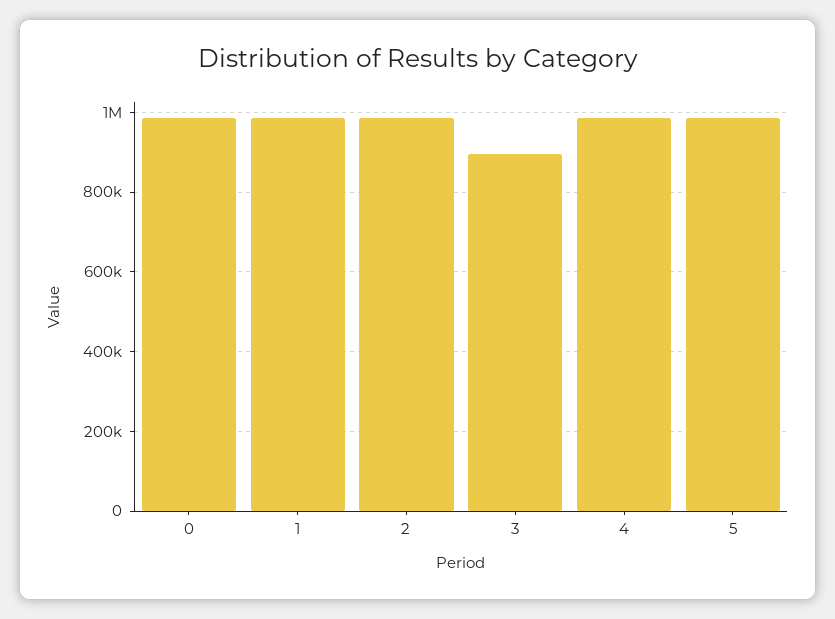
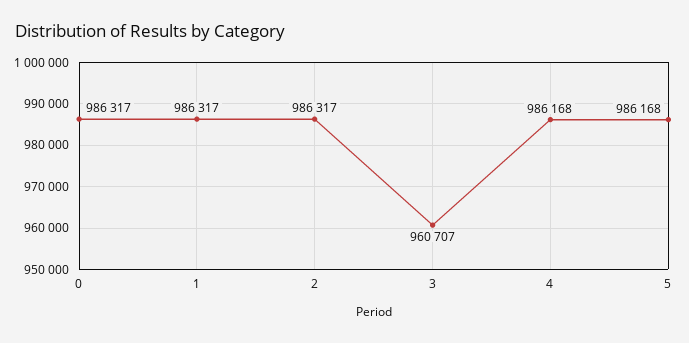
3: 900000 -> 960707

